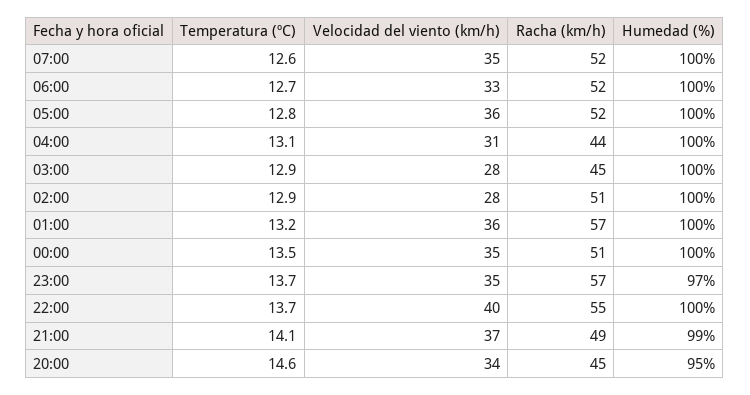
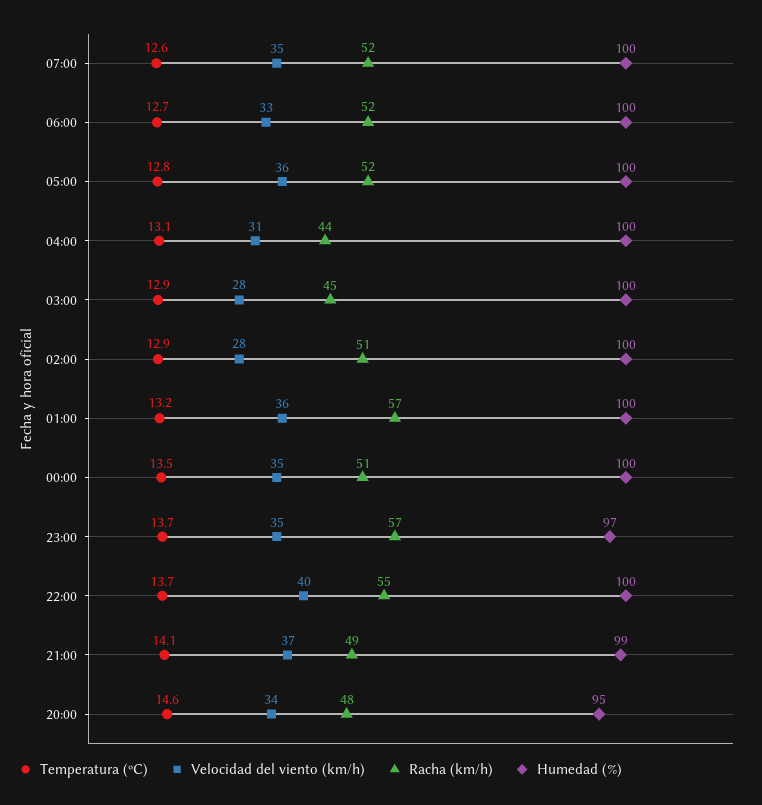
Racha (km/h), 20:00: 45 -> 48

